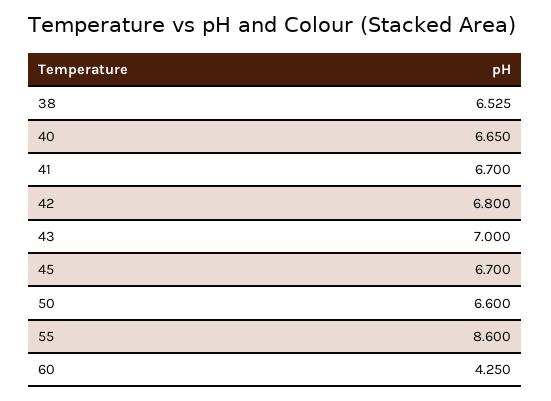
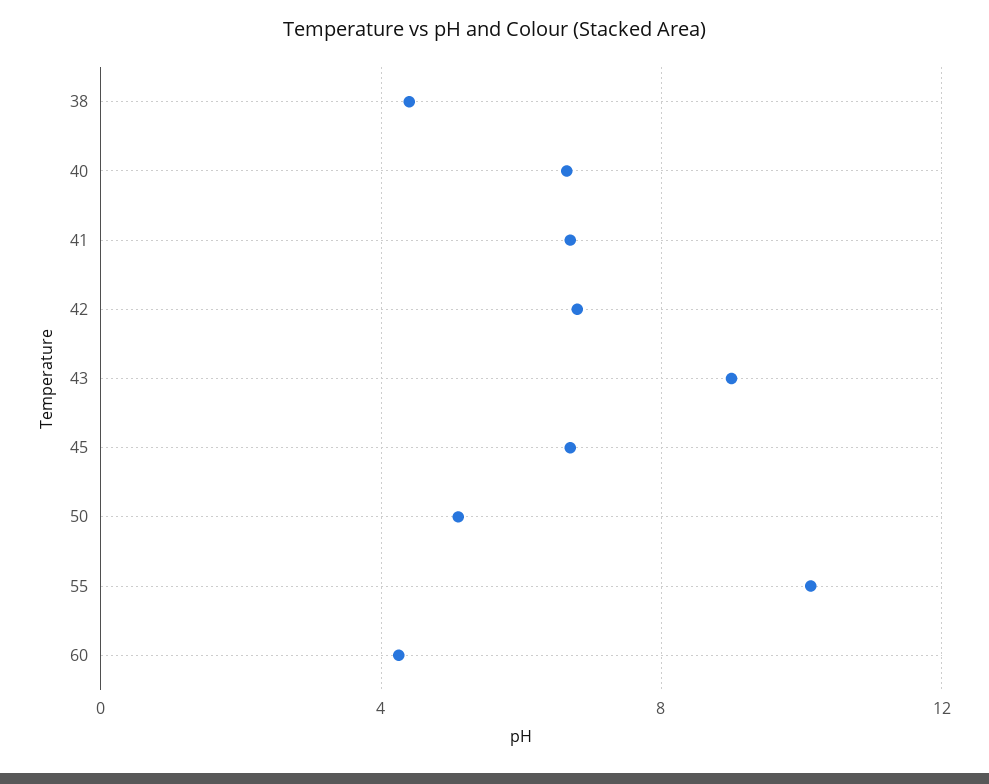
38: 6.525 -> 4.5
43: 7 -> 9
50: 6.6 -> 5
55: 8.6 -> 10

